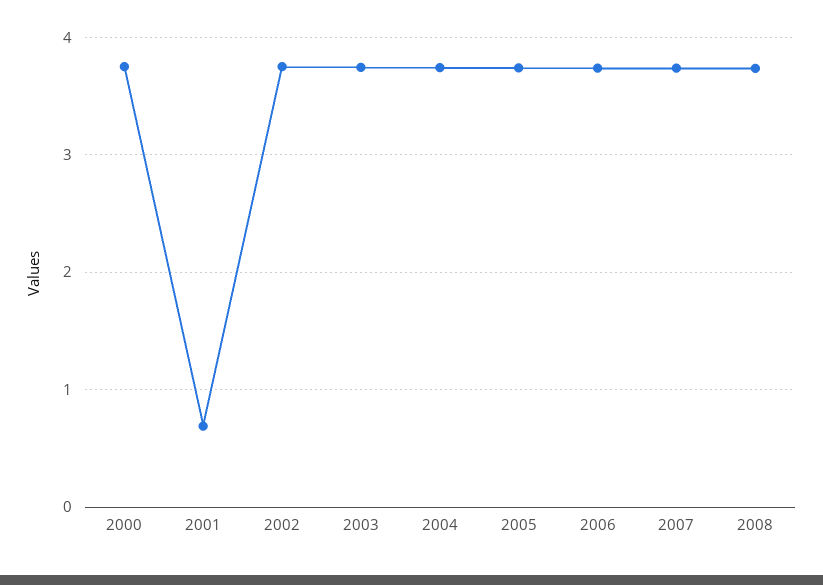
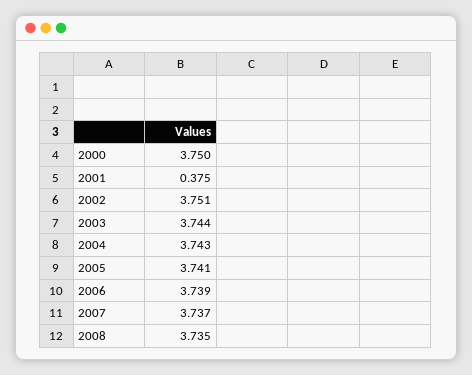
2001: 0.7 -> 0.375

